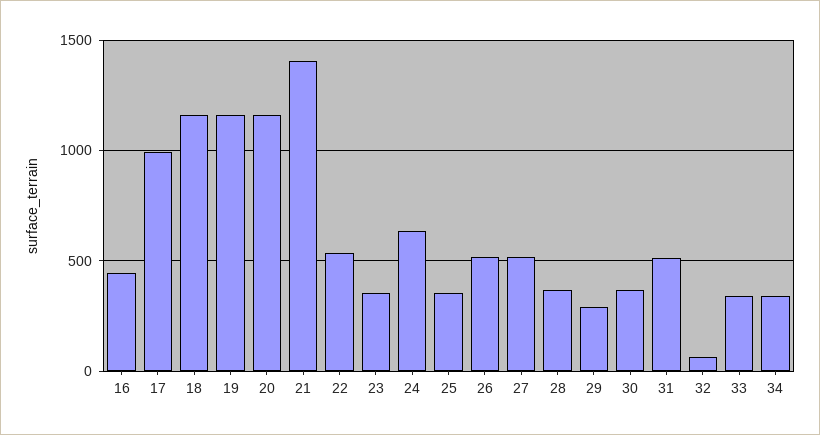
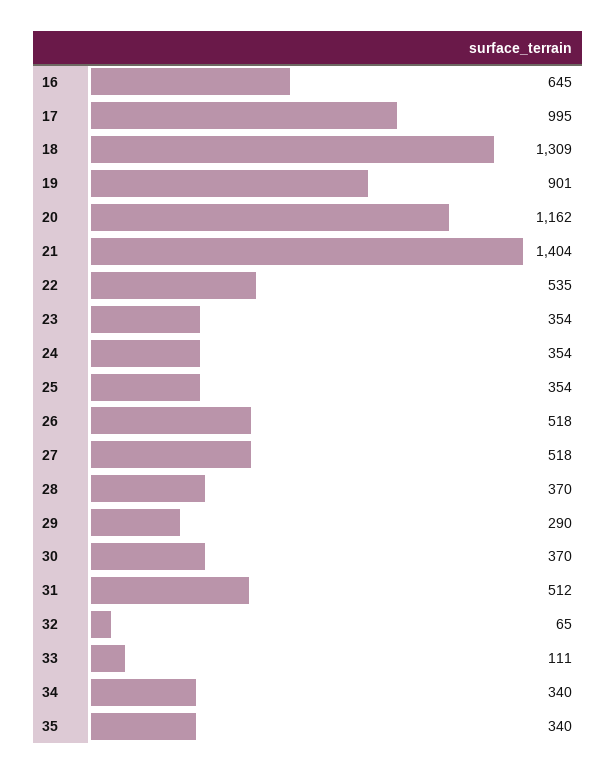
16: 450 -> 645
18: 1150 -> 1309
19: 1150 -> 901
24: 650 -> 354
33: 350 -> 111
35: none -> 340

